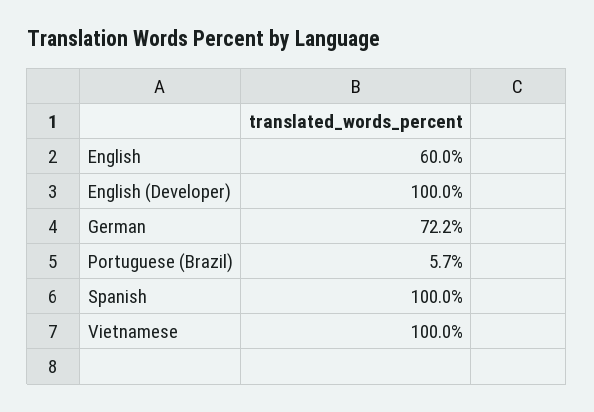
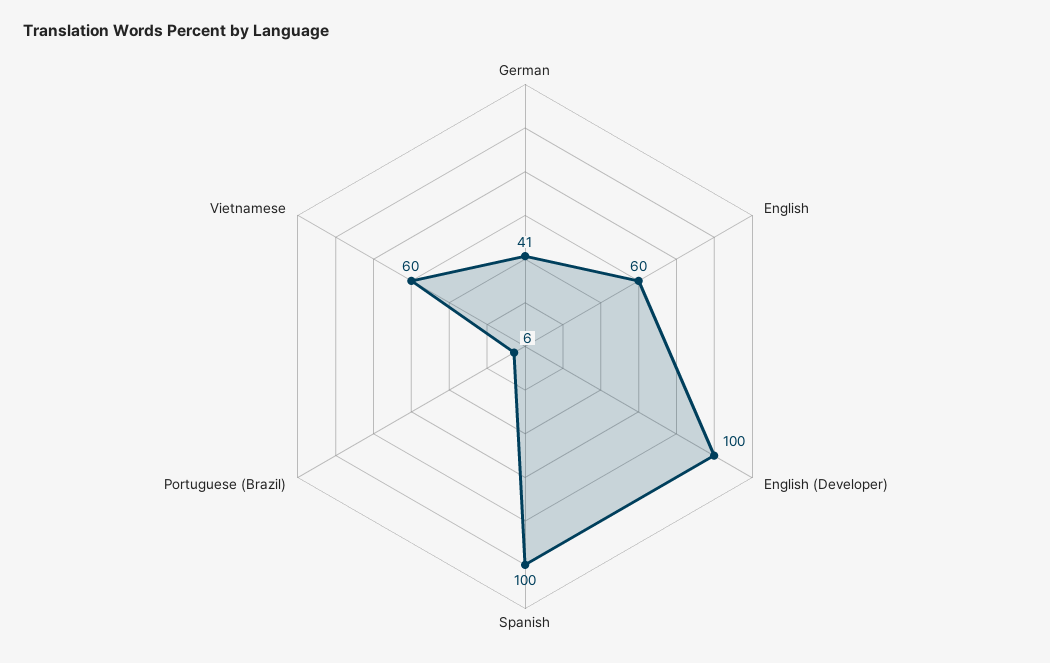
German: 72.2 -> 41
Vietnamese: 100 -> 60

